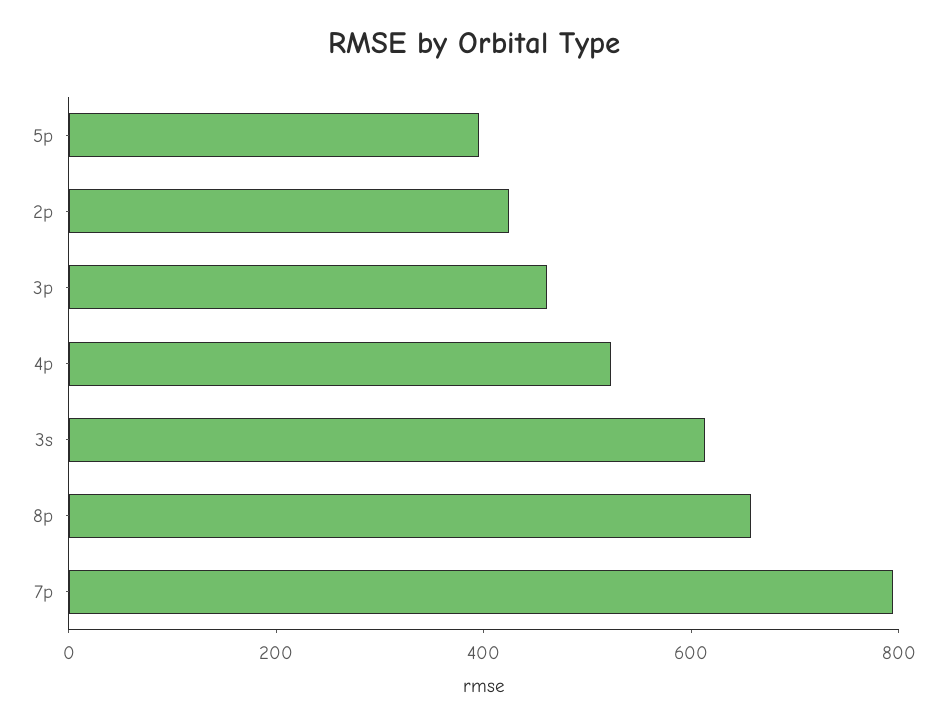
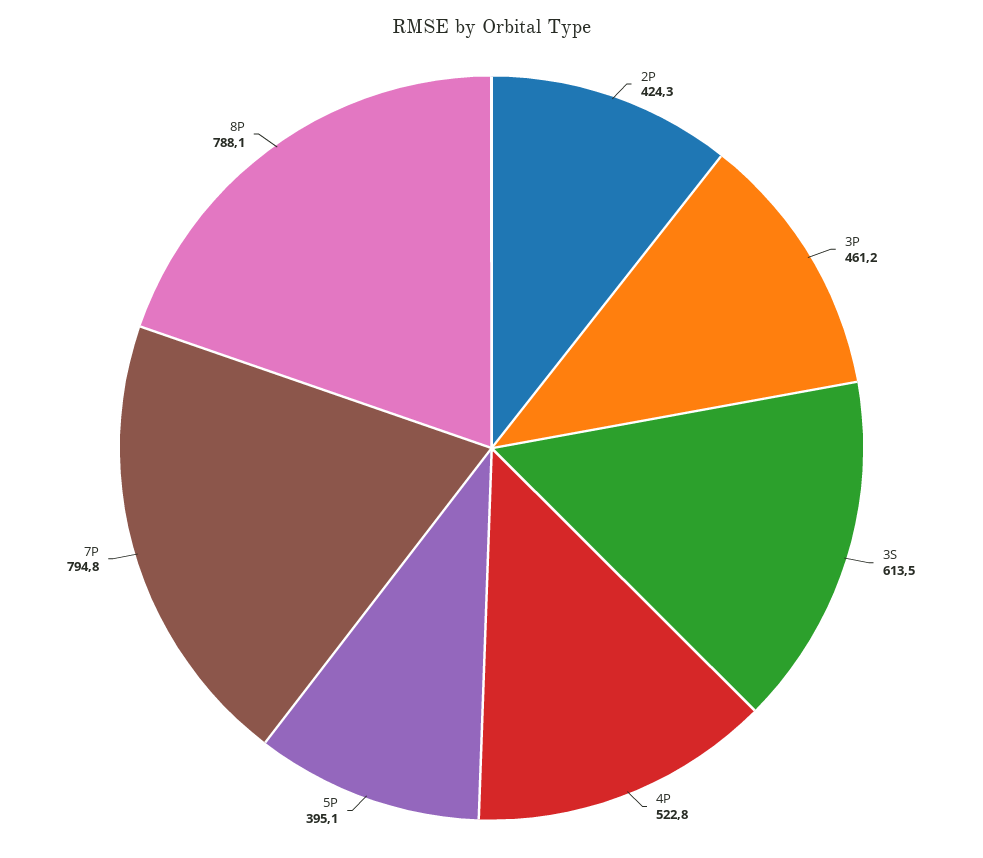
8p: 650 -> 788.1

